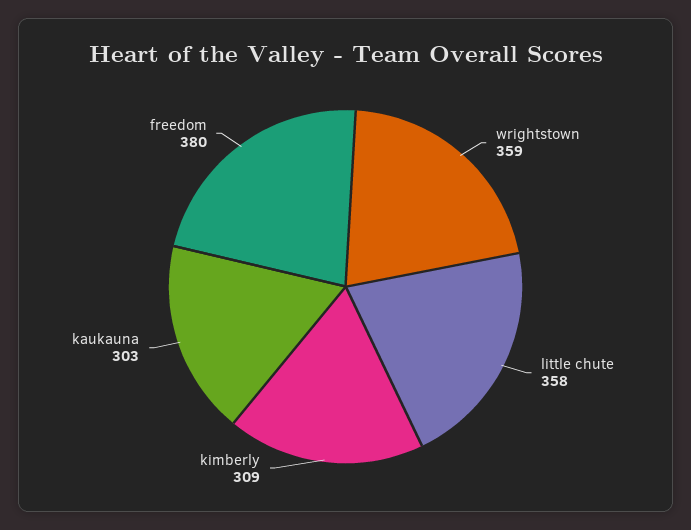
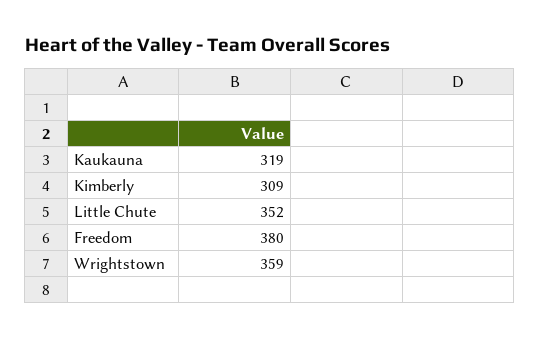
little chute: 358 -> 352
kaukauna: 303 -> 319

